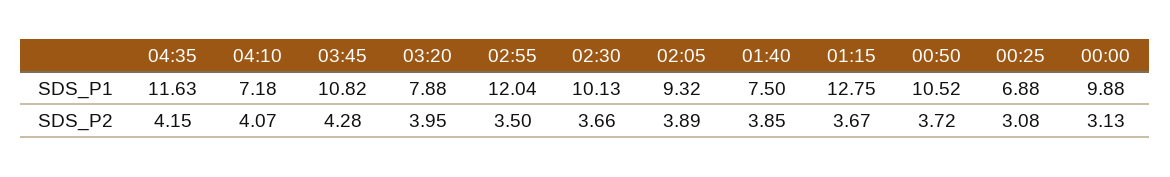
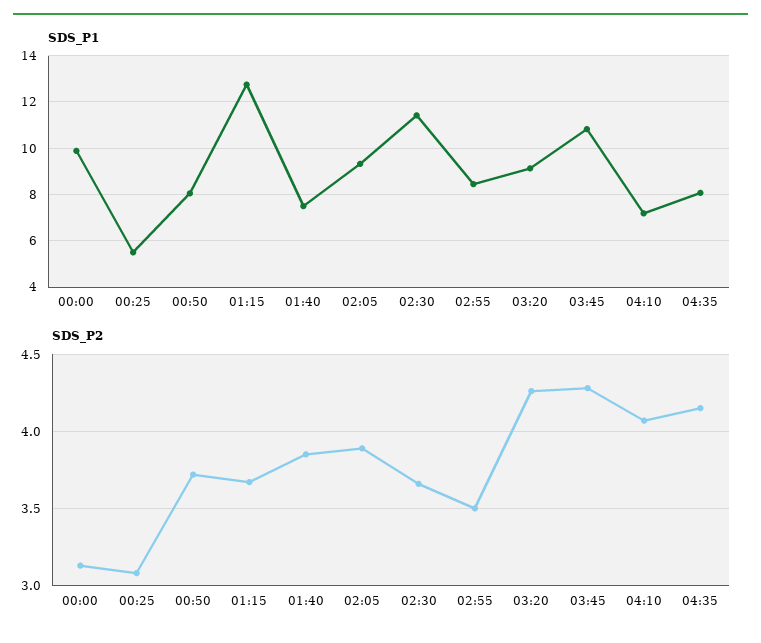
SDS_P1, 04:35: 11.63 -> 8
SDS_P1, 03:20: 7.88 -> 9
SDS_P1, 02:55: 12.04 -> 8.5
SDS_P1, 02:30: 10.13 -> 11.5
SDS_P1, 00:50: 10.52 -> 8
SDS_P1, 00:25: 6.88 -> 5.5
SDS_P2, 03:20: 3.95 -> 4.25

